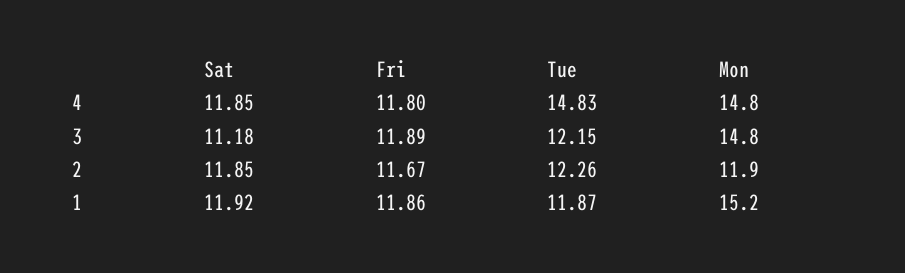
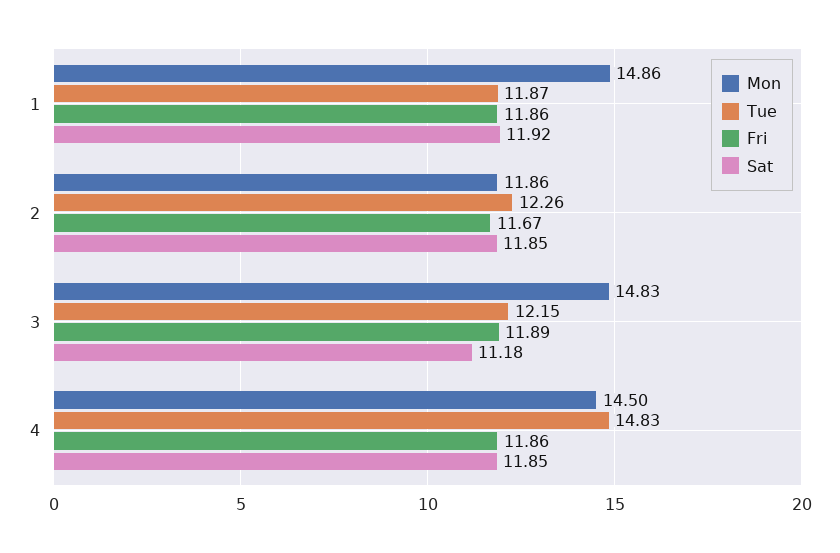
Fri, 4: 11.8 -> 11.86
Mon, 4: 14.8 -> 14.5
Mon, 1: 15.2 -> 14.86

